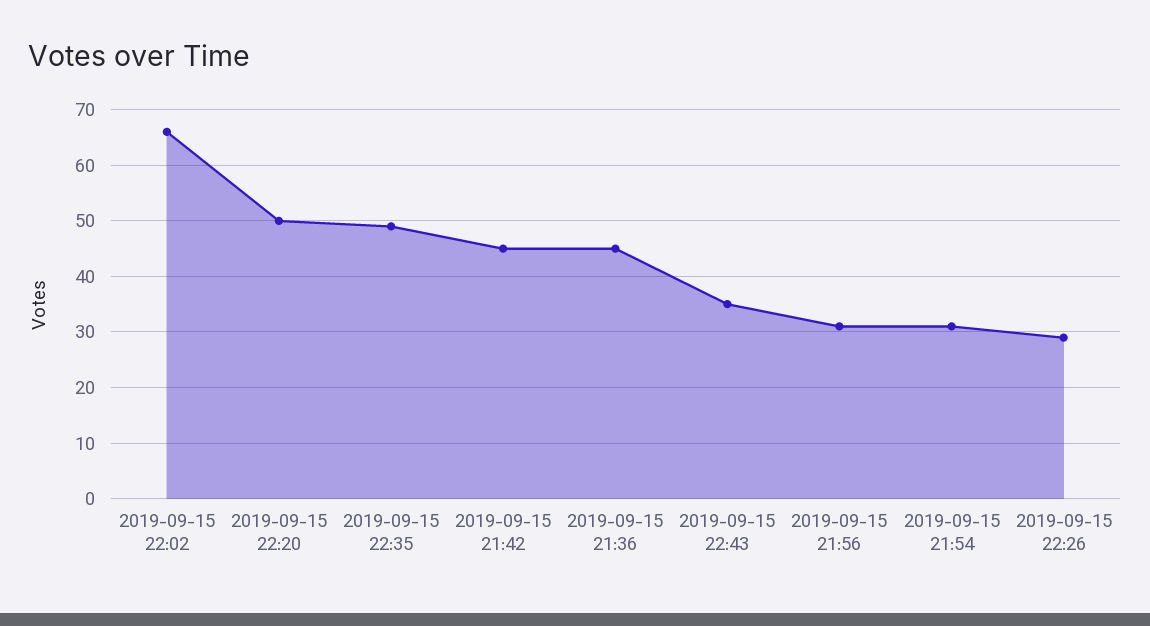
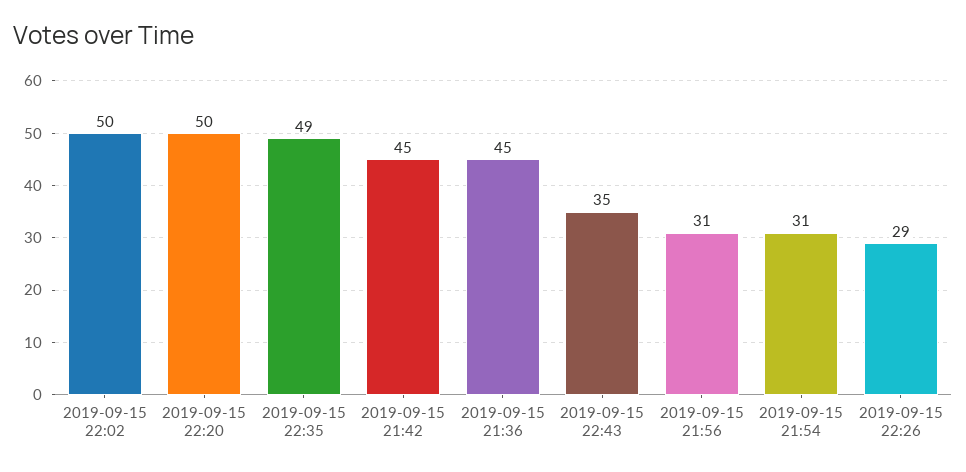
2019-09-15 22:02: 65 -> 50

